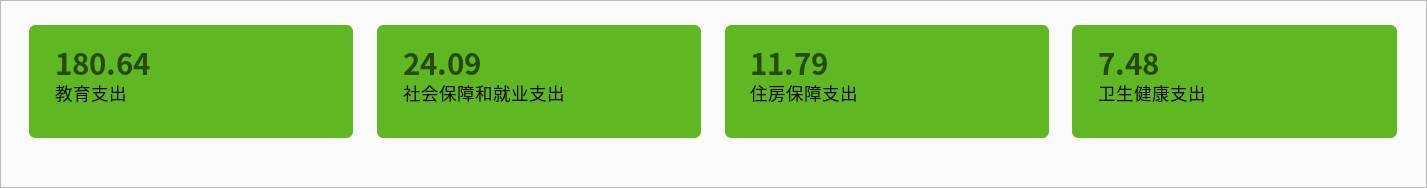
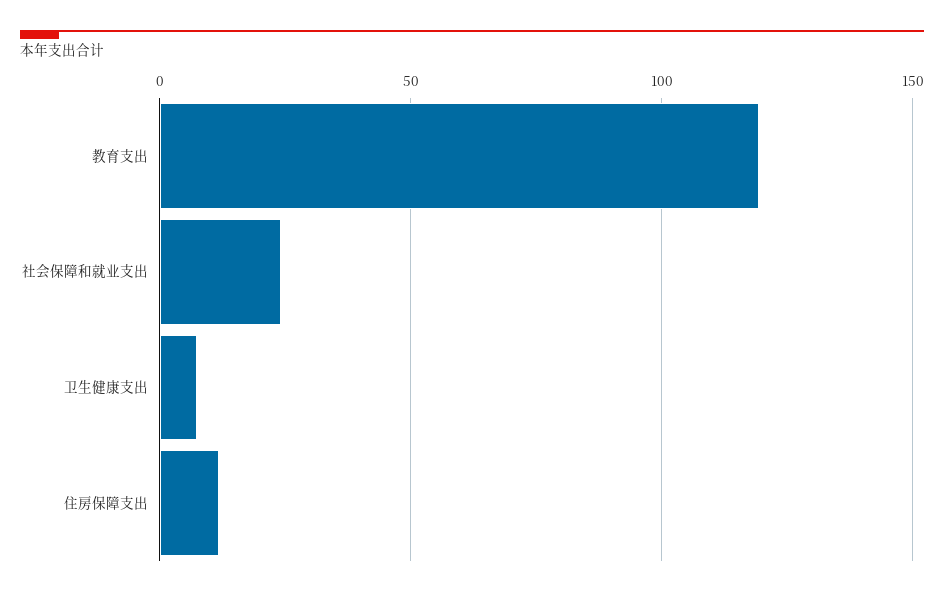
教育支出: 180.64 -> 120

